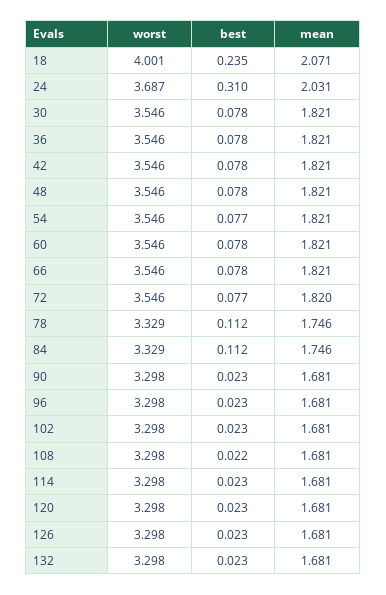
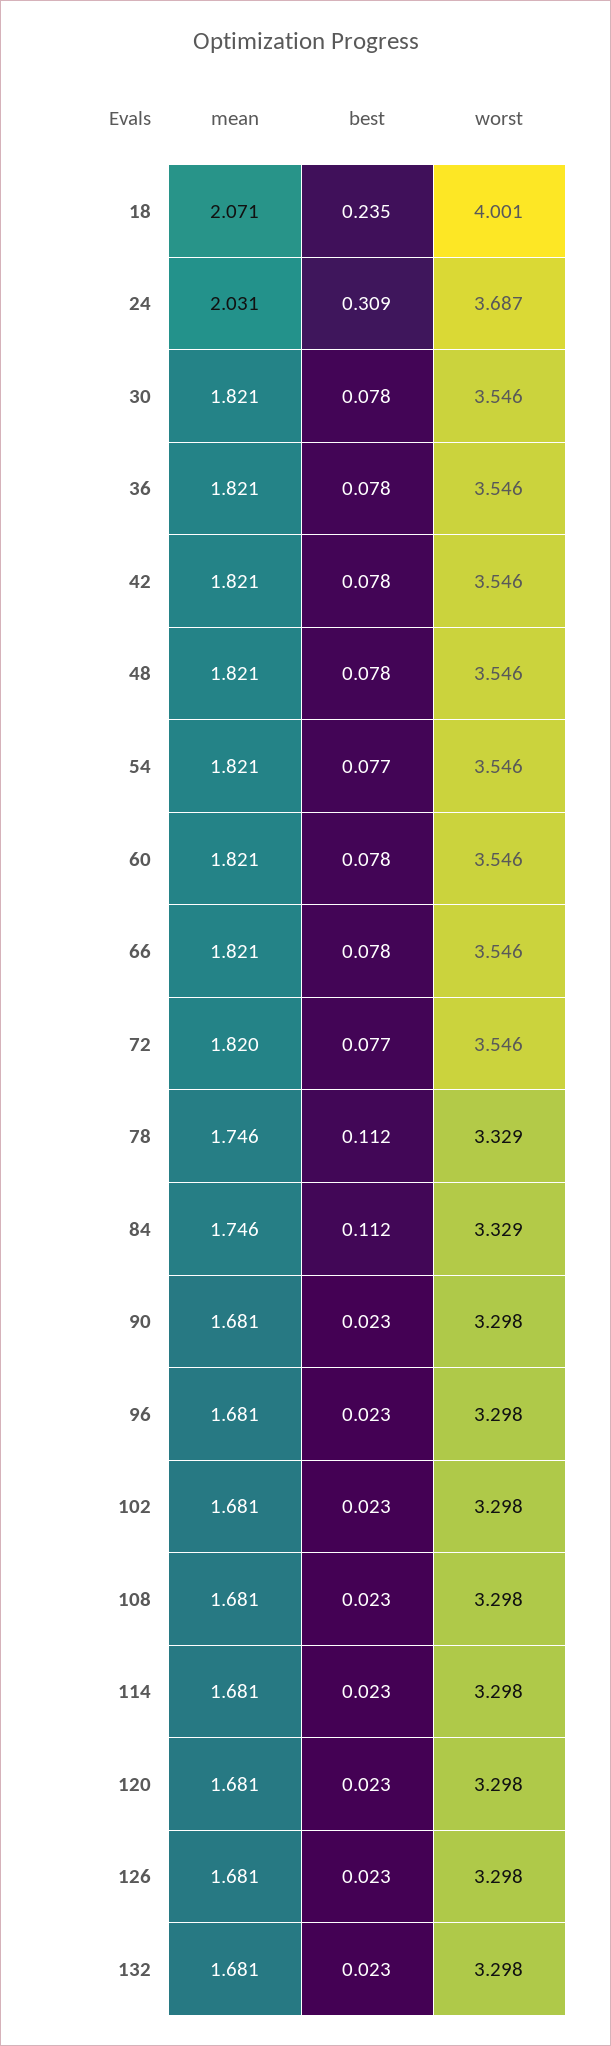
best, 24: 0.31 -> 0.309
best, 108: 0.022 -> 0.023

